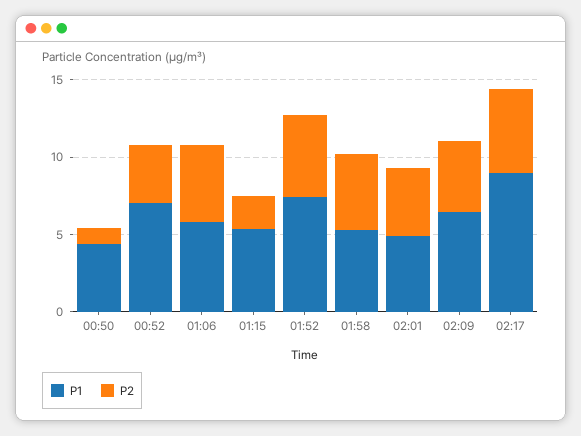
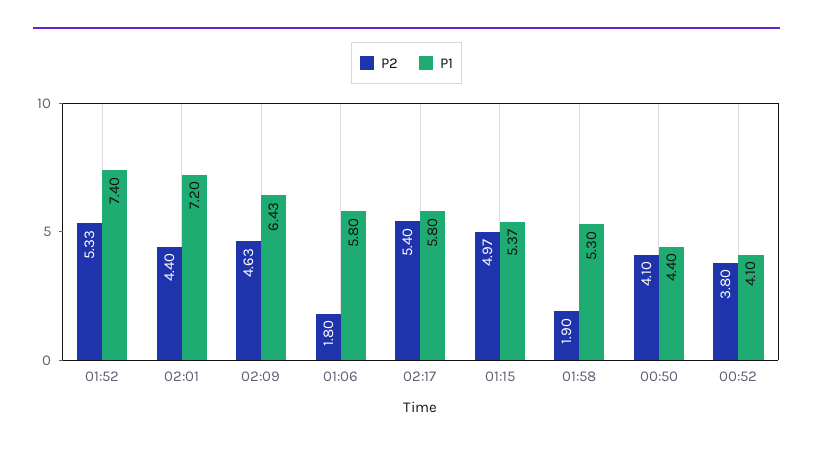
P2, 00:50: 1 -> 4.1
P1, 00:52: 7 -> 4.1
P2, 01:06: 5 -> 1.8
P2, 01:15: 2 -> 4.97
P2, 01:58: 5 -> 1.9
P1, 02:01: 5 -> 7.2
P1, 02:17: 9 -> 5.8

